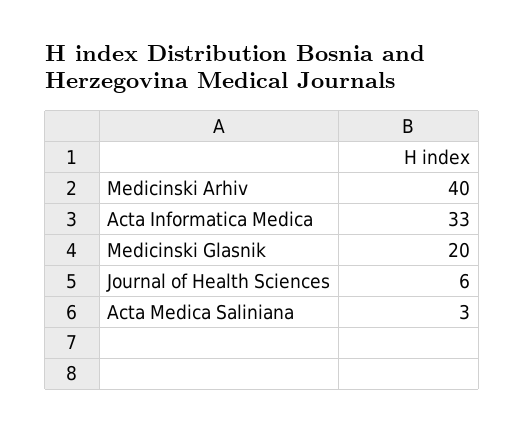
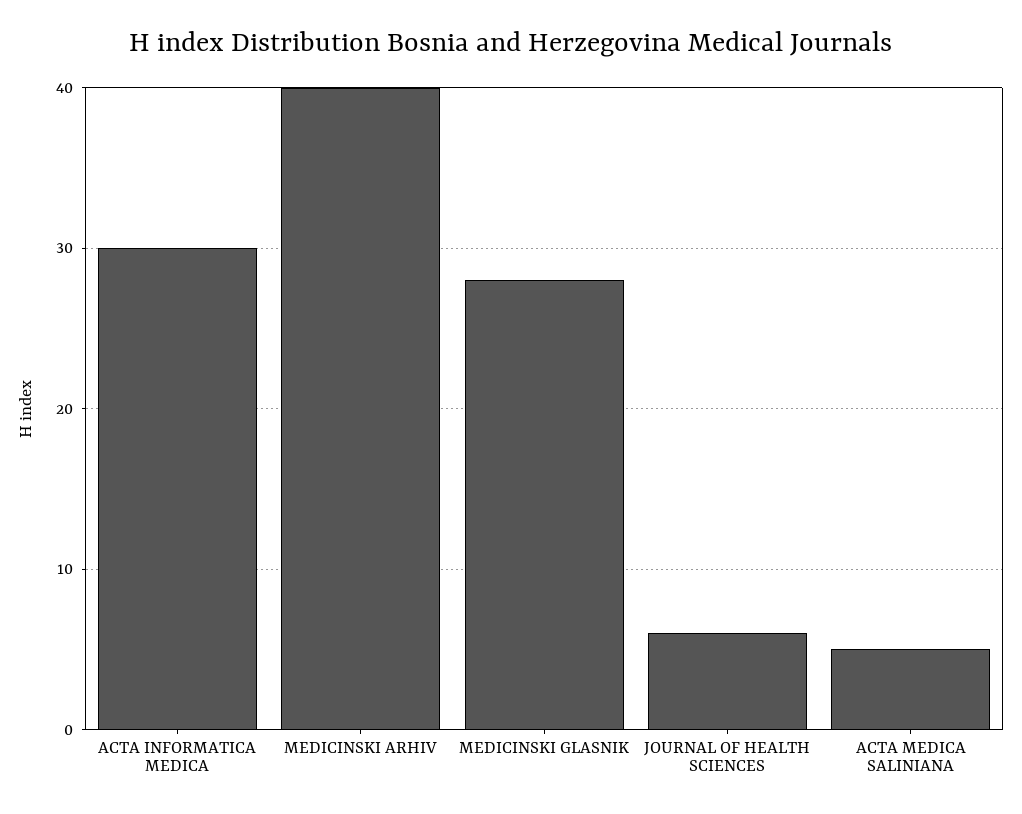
Acta Informatica Medica: 33 -> 30
Medicinski Glasnik: 20 -> 28
Acta Medica Saliniana: 3 -> 5

